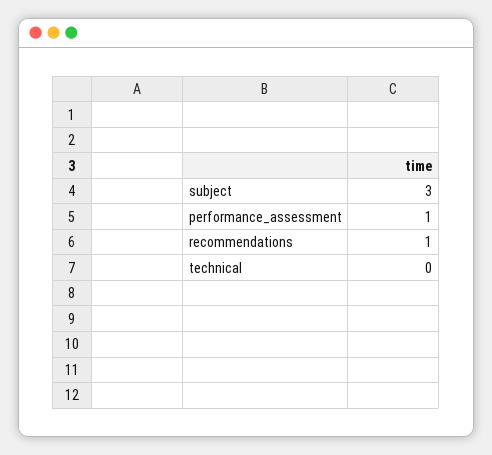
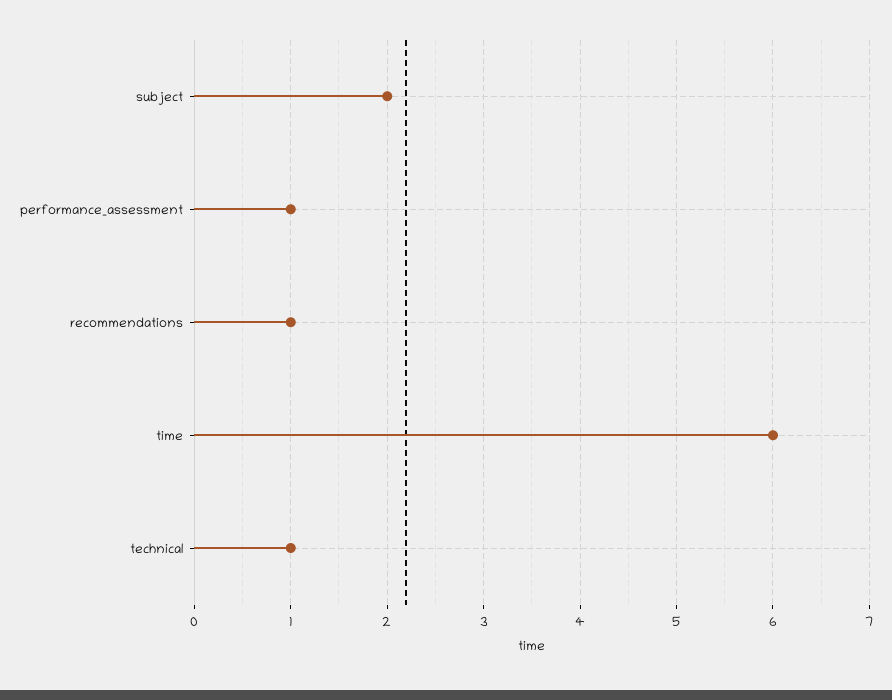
subject: 3 -> 2
technical: 0 -> 1
time: none -> 6

